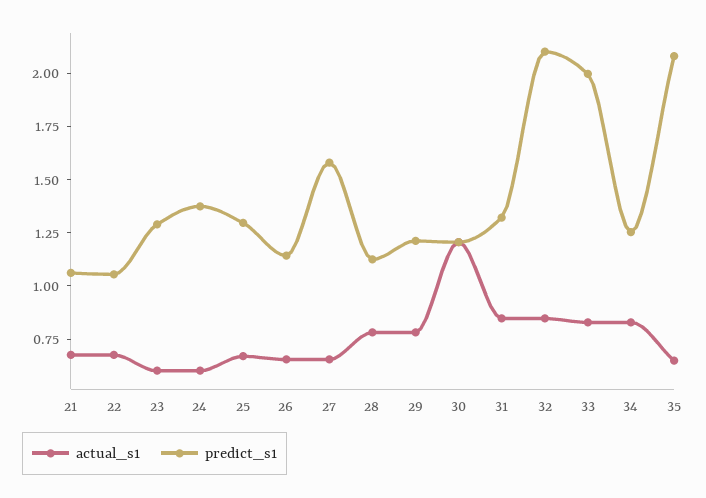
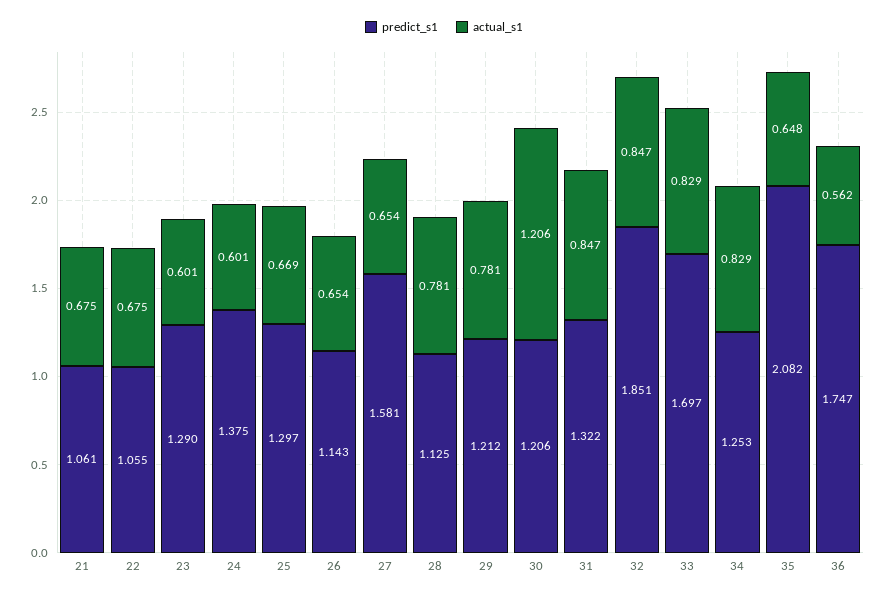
predict_s1, 32: 2.1 -> 1.851
predict_s1, 33: 2 -> 1.697
predict_s1, 36: none -> 1.747
actual_s1, 36: none -> 0.562

